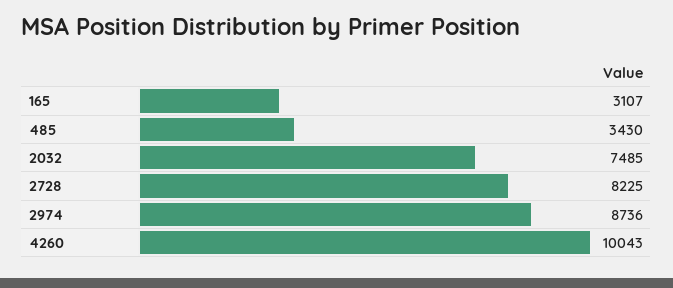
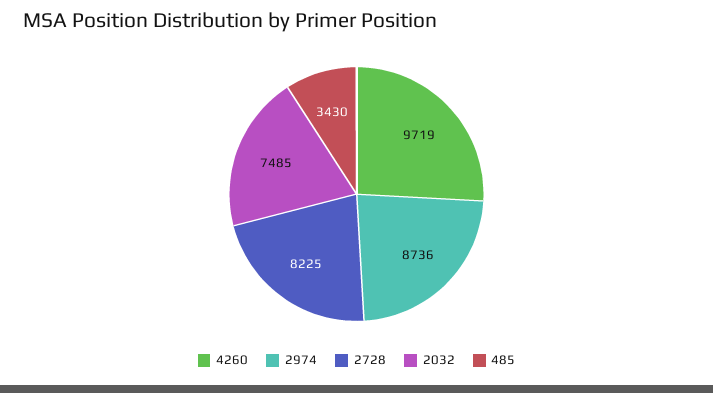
165: 3107 -> none
4260: 10043 -> 9719

